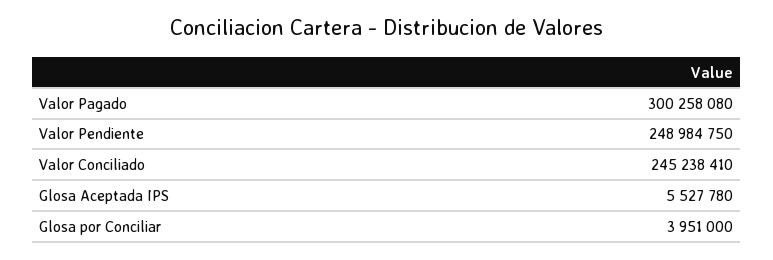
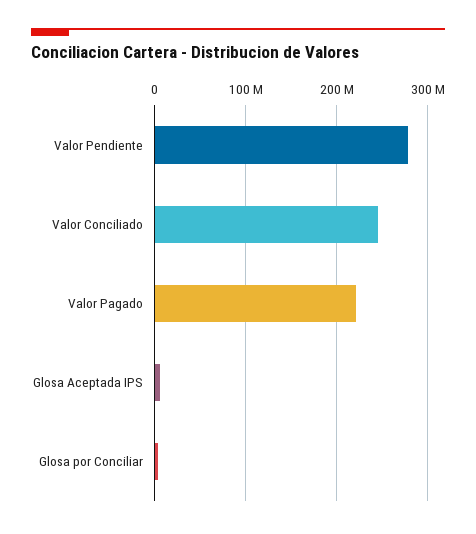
Valor Pagado: 300258080 -> 220000000
Valor Pendiente: 248984750 -> 280000000

